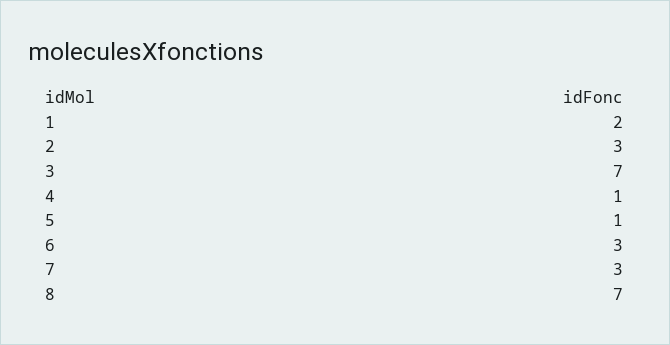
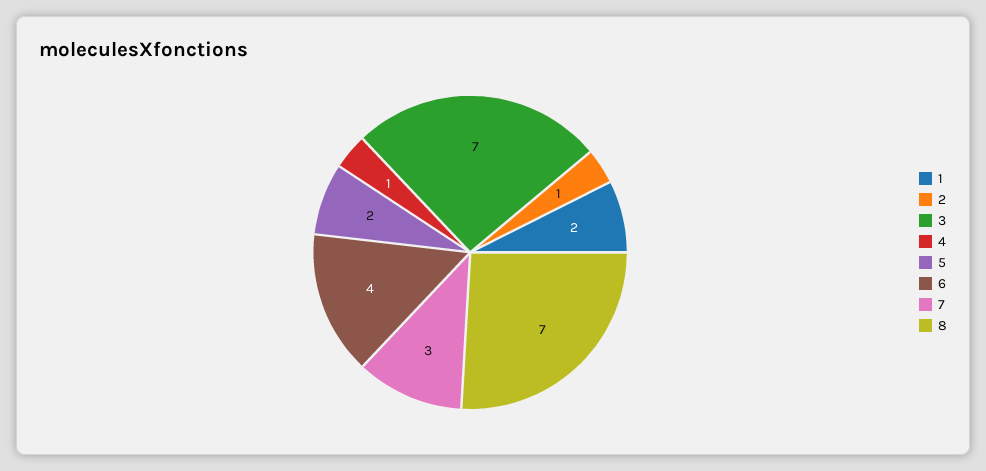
2: 3 -> 1
5: 1 -> 2
6: 3 -> 4

